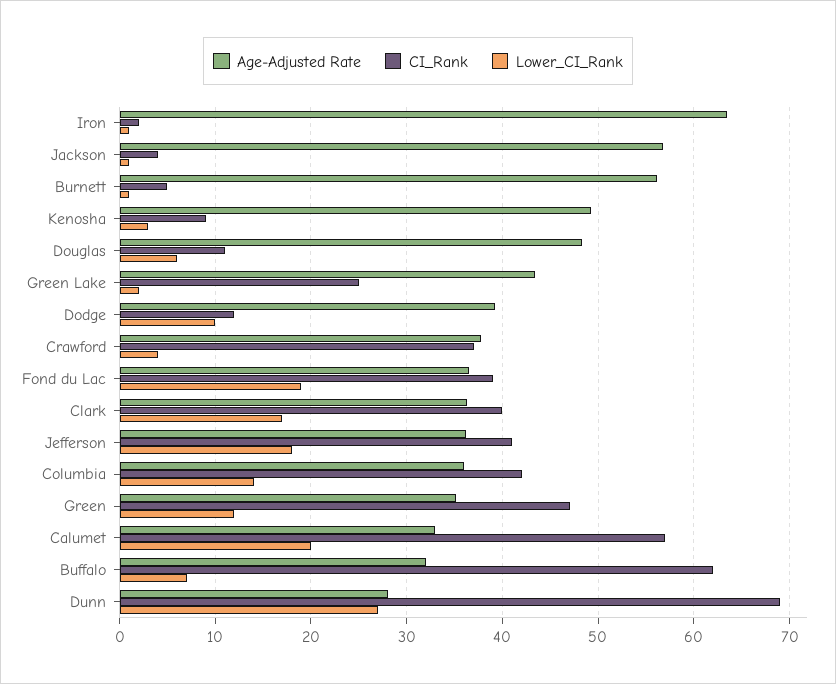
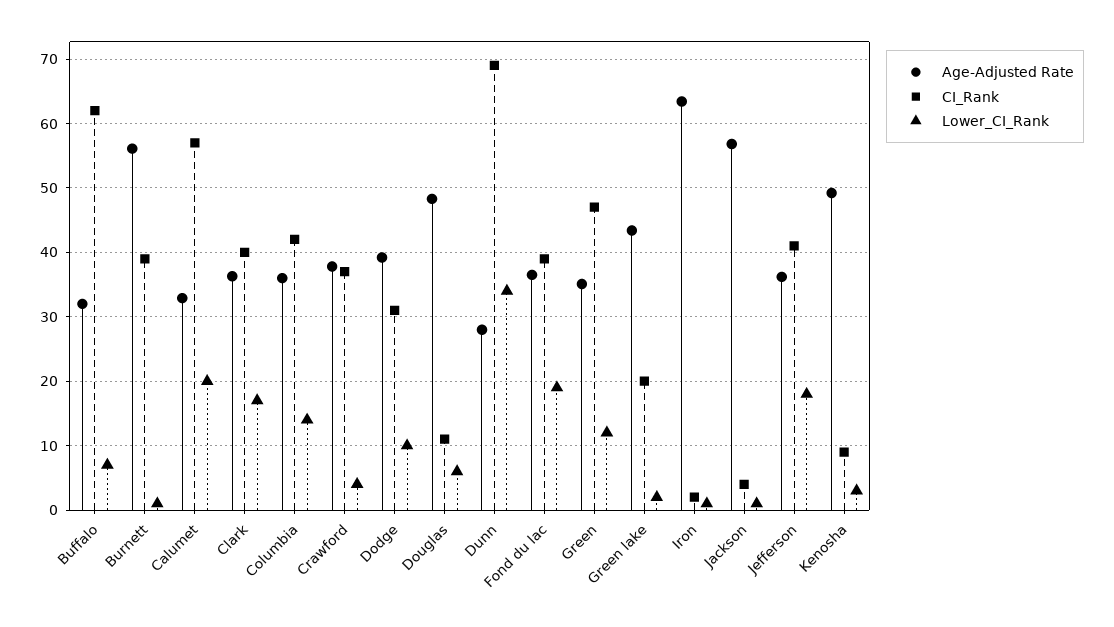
CI_Rank, Burnett: 5 -> 39
CI_Rank, Green Lake: 25 -> 20
CI_Rank, Dodge: 12 -> 31
Lower_CI_Rank, Dunn: 27 -> 34

